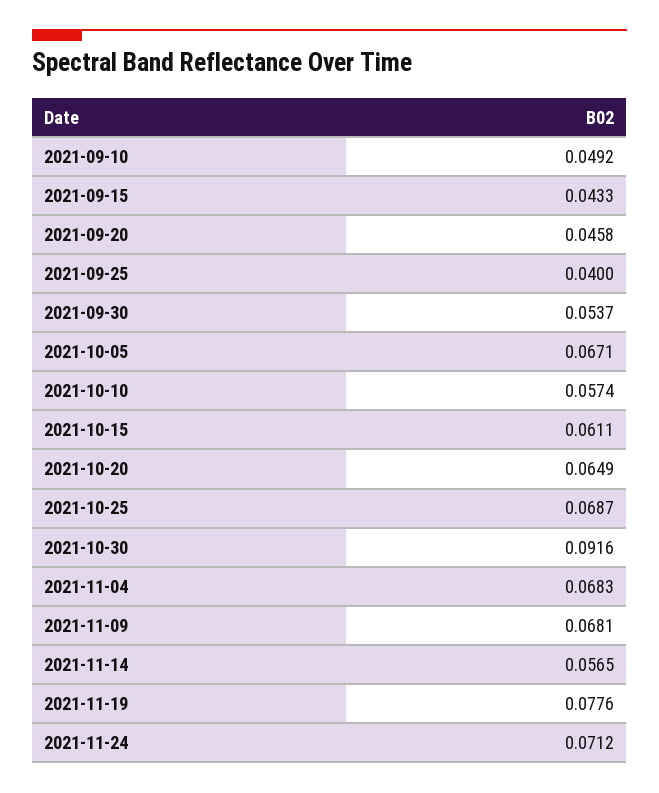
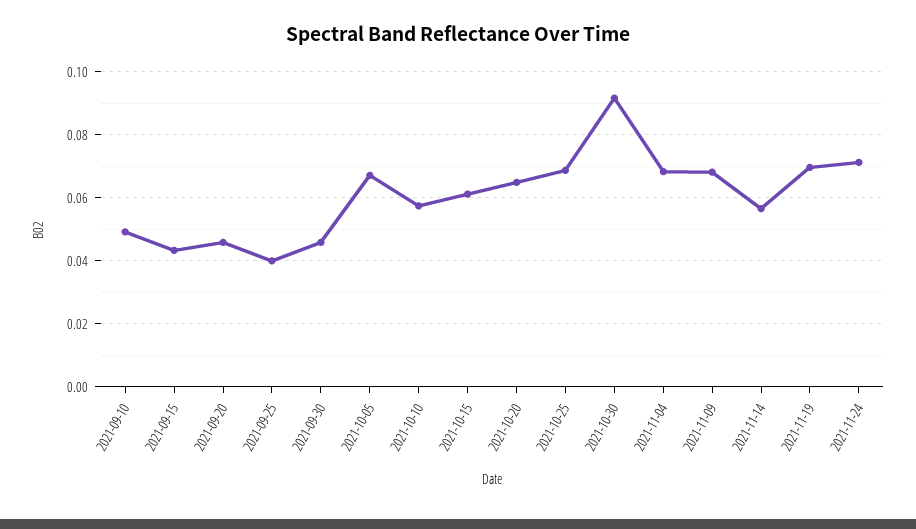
2021-09-30: 0.0537 -> 0.046
2021-11-19: 0.0776 -> 0.07

